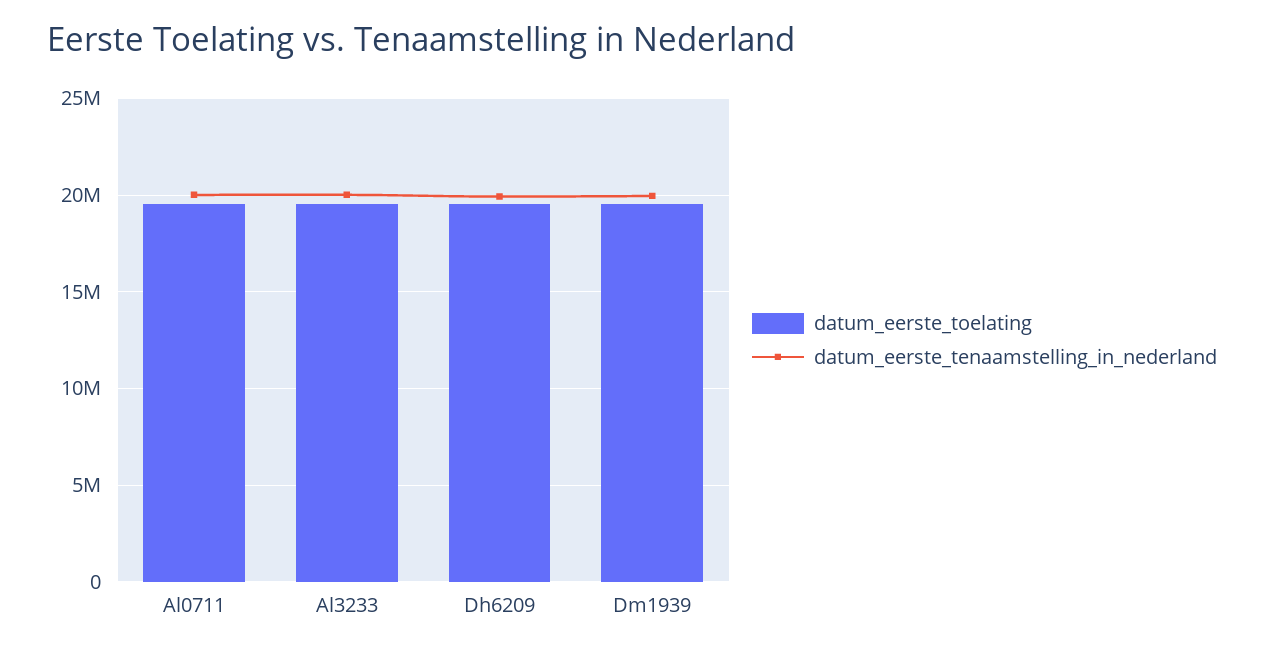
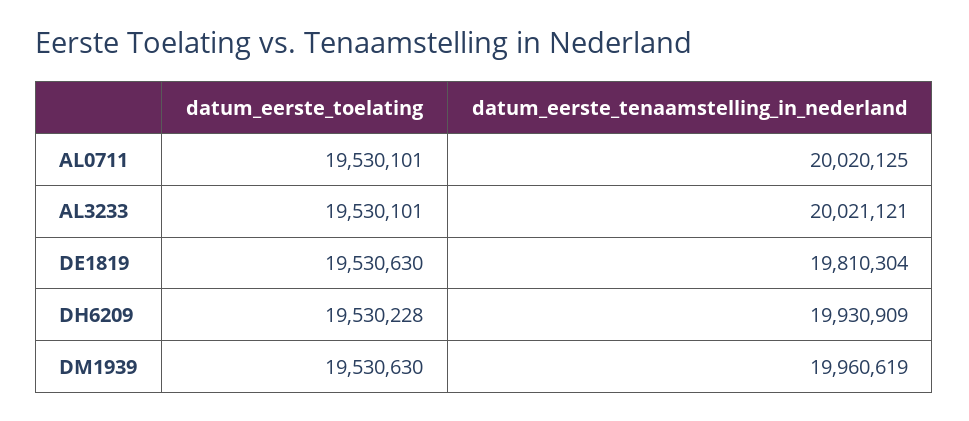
datum_eerste_toelating, DE1819: none -> 19530630
datum_eerste_tenaamstelling_in_nederland, DE1819: none -> 19810304

